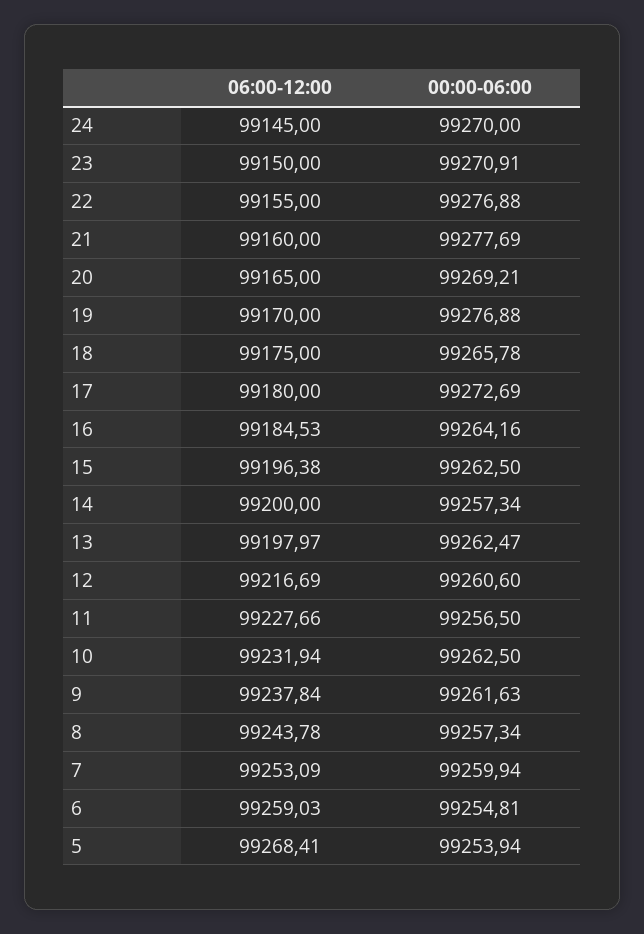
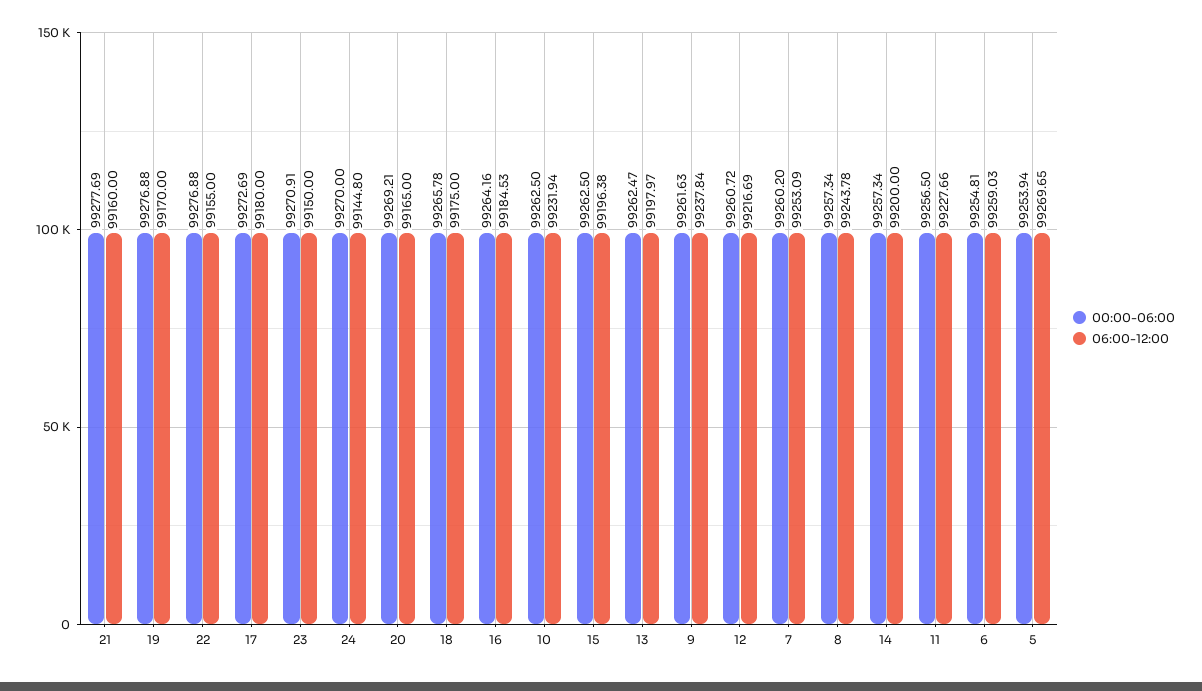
06:00-12:00, 24: 99145 -> 99144.8
00:00-06:00, 12: 99260.6 -> 99260.72
00:00-06:00, 7: 99259.94 -> 99260.2
06:00-12:00, 5: 99268.41 -> 99269.65

